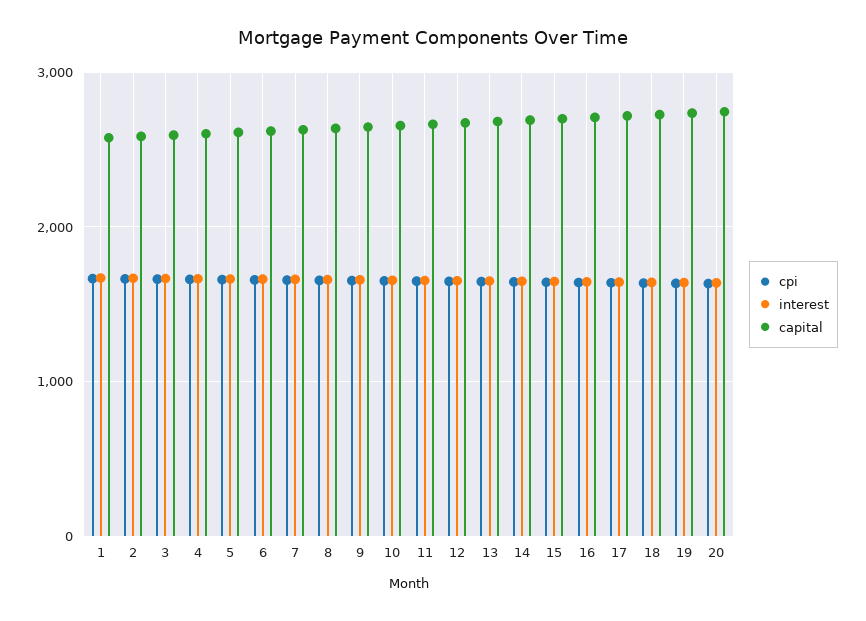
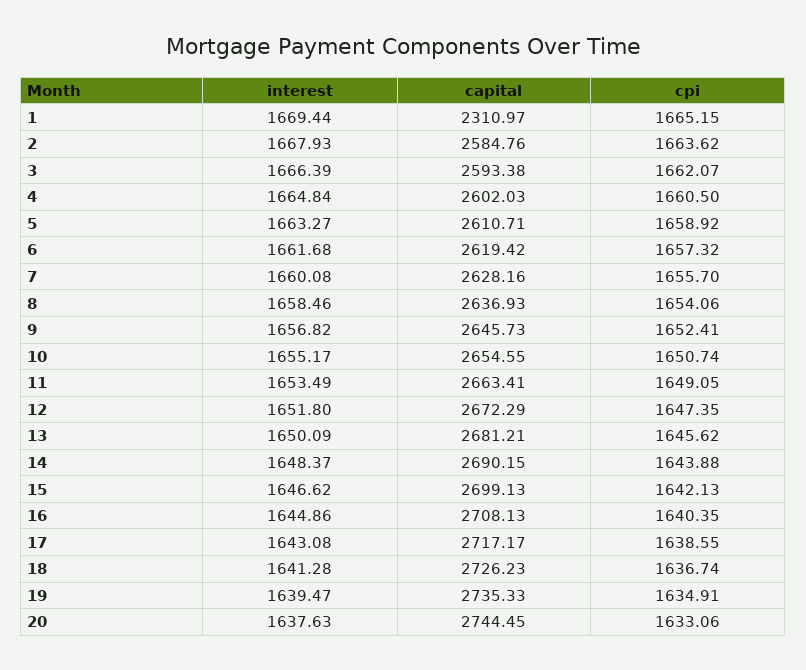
capital, 1: 2600 -> 2310.97

